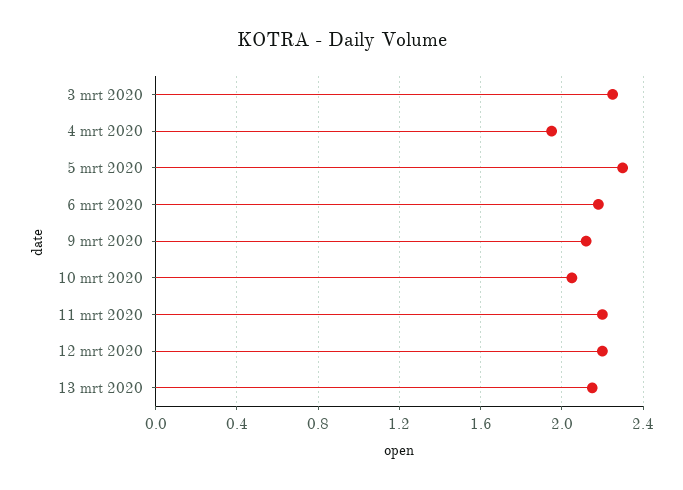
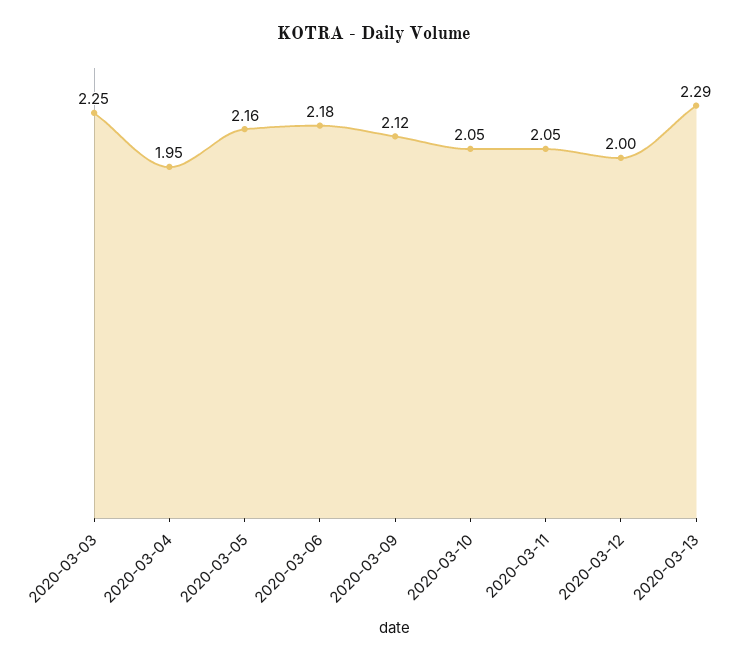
5 mrt 2020: 2.3 -> 2.16
11 mrt 2020: 2.2 -> 2.05
12 mrt 2020: 2.2 -> 2
13 mrt 2020: 2.15 -> 2.29

